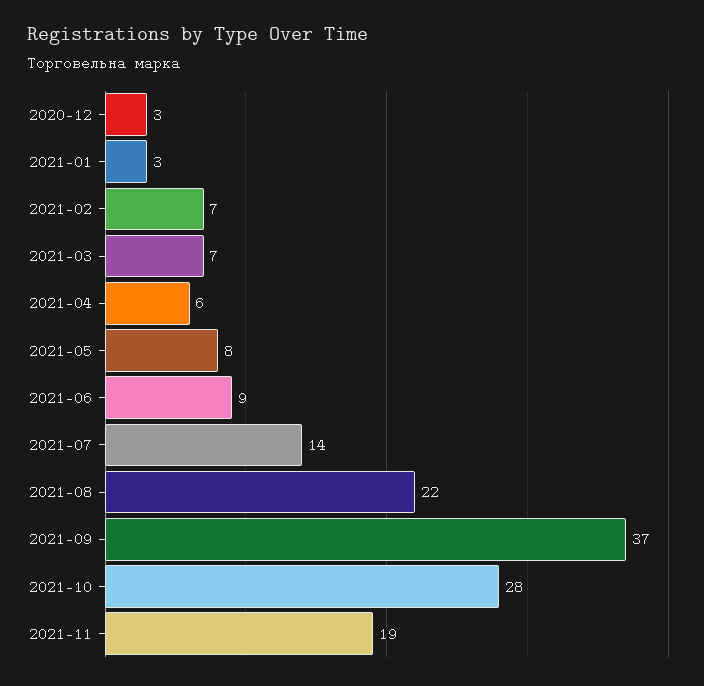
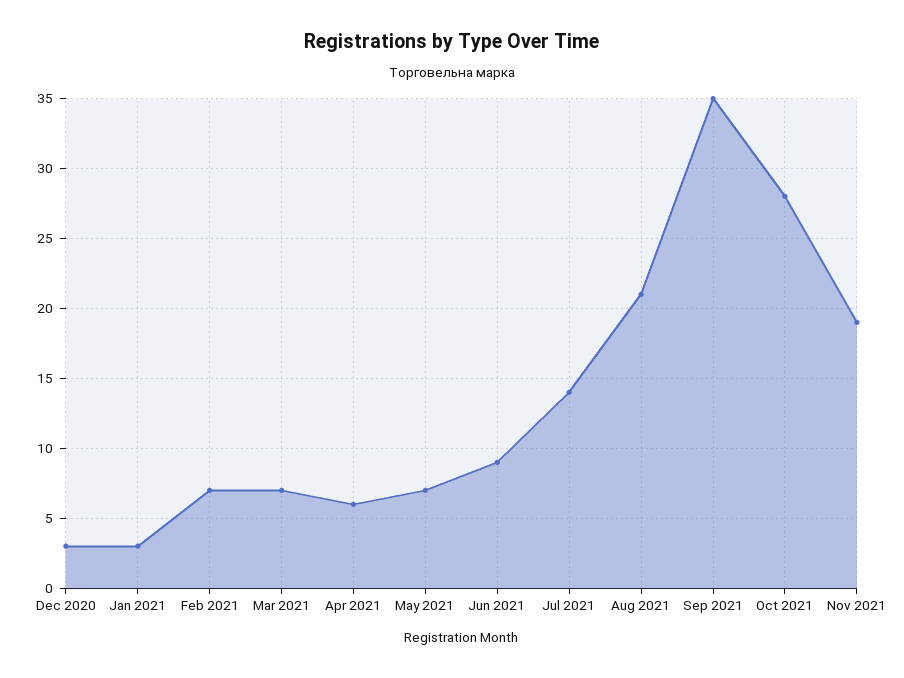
2021-05: 8 -> 7
2021-08: 22 -> 21
2021-09: 37 -> 35

